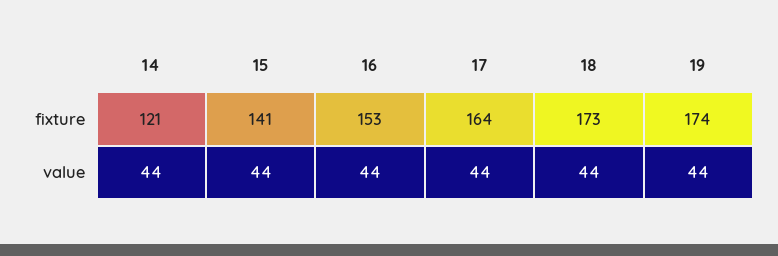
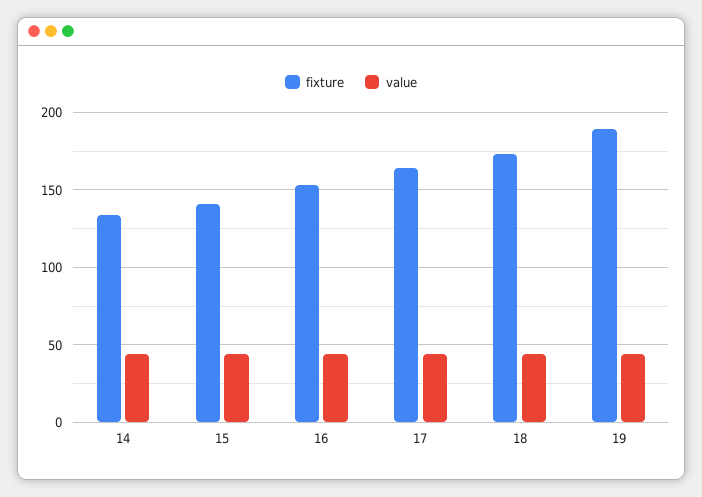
fixture, 14: 121 -> 135
fixture, 19: 174 -> 190

